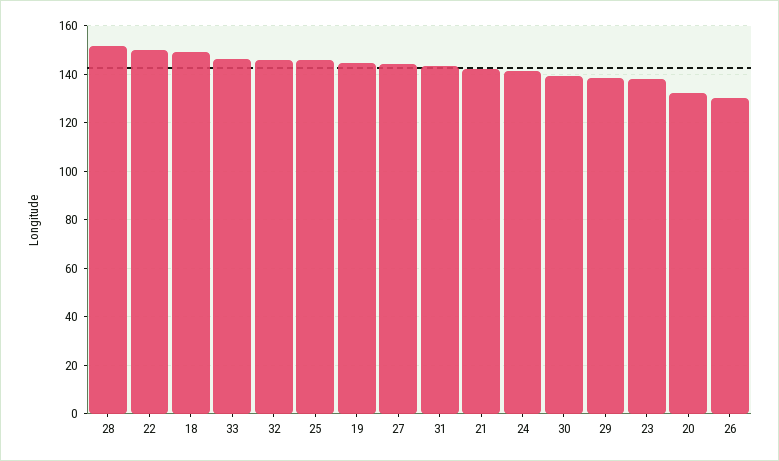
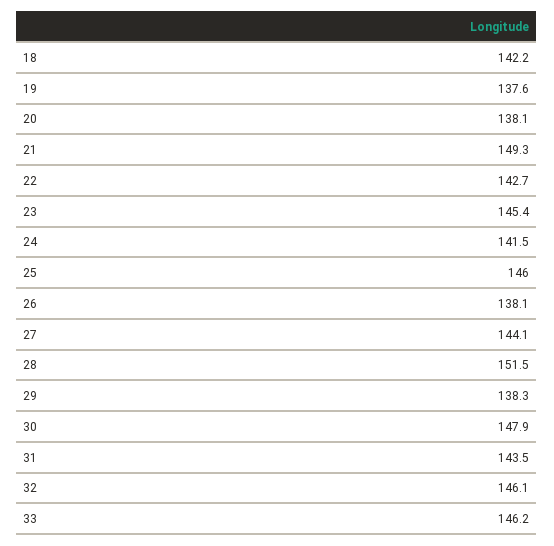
22: 150 -> 142.7
18: 150 -> 142.2
19: 145 -> 137.6
21: 142.5 -> 149.3
30: 140 -> 147.9
23: 137.5 -> 145.4
20: 132.5 -> 138.1
26: 130 -> 138.1

